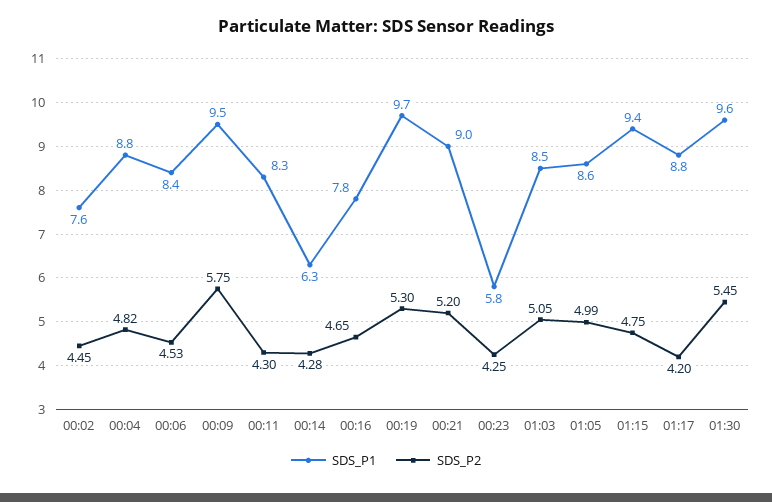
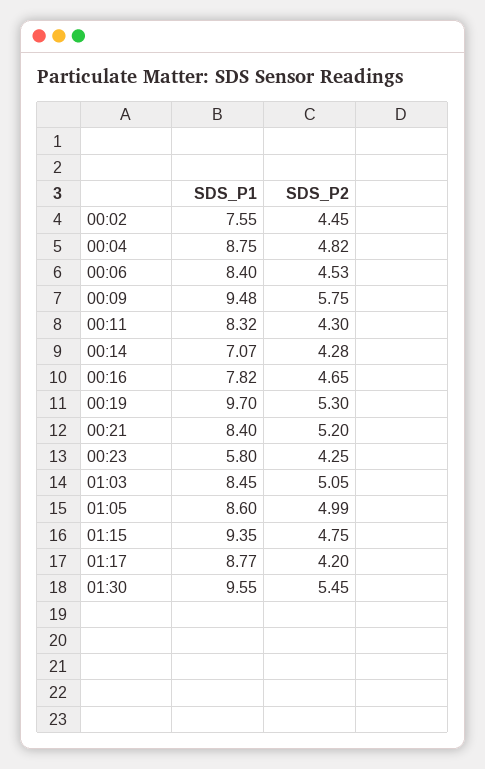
SDS_P1, 00:14: 6.3 -> 7.07
SDS_P1, 00:21: 9 -> 8.4

